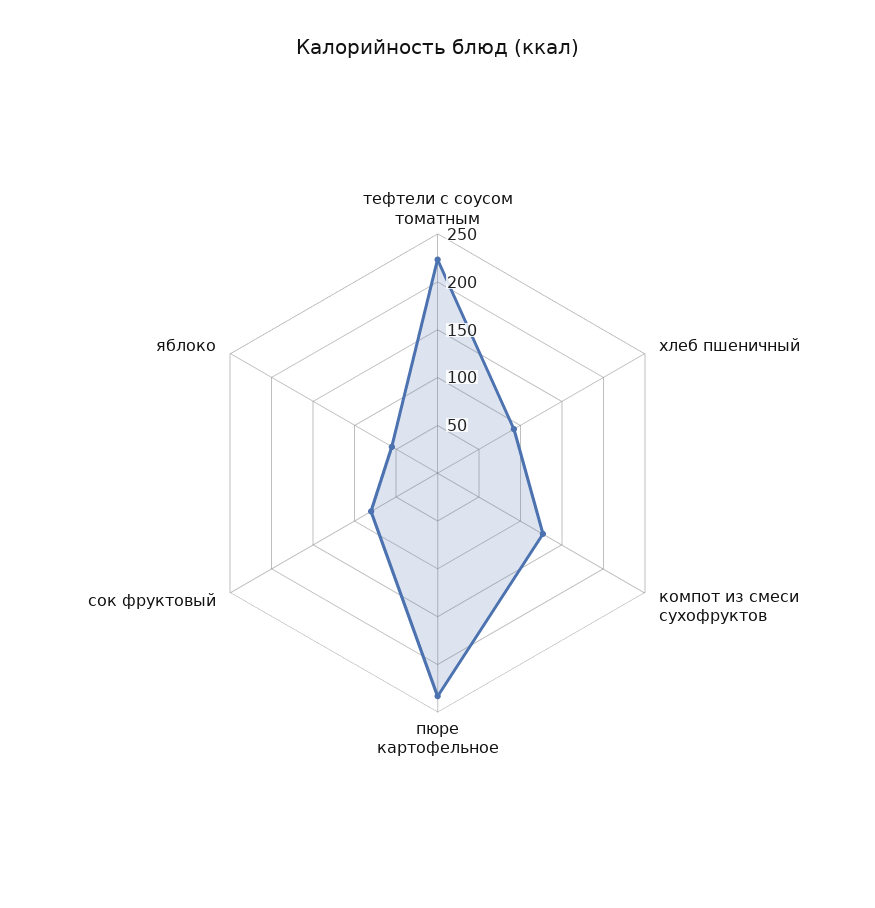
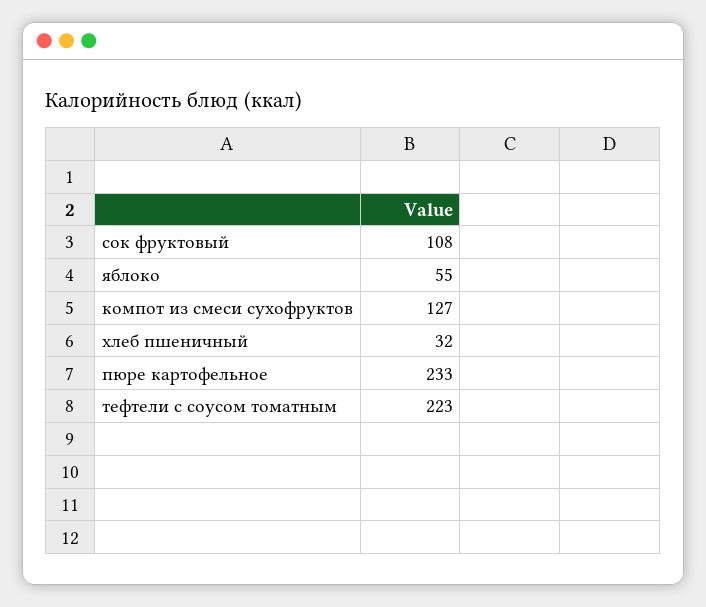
хлеб пшеничный: 90 -> 32
сок фруктовый: 80 -> 108

